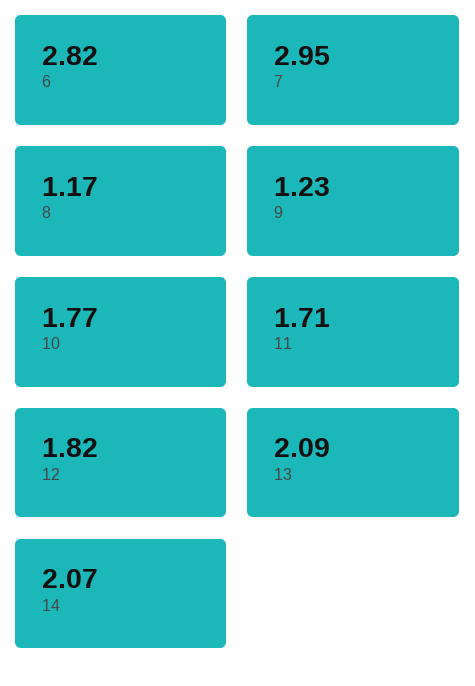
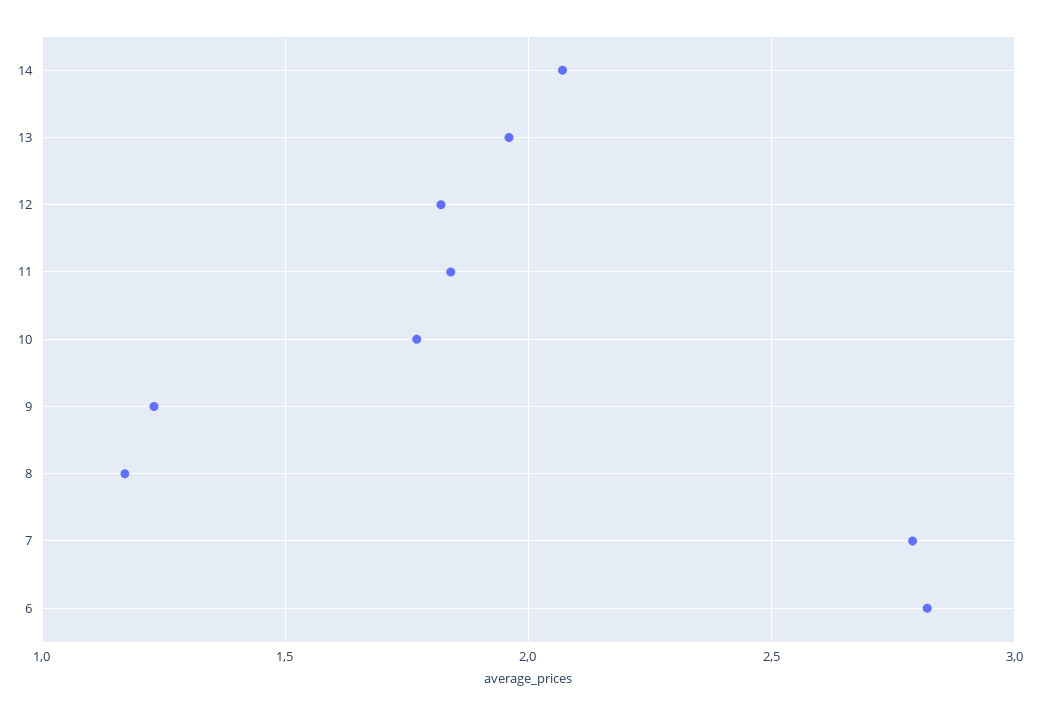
7: 2.95 -> 2.8
11: 1.71 -> 1.85
13: 2.09 -> 1.95

